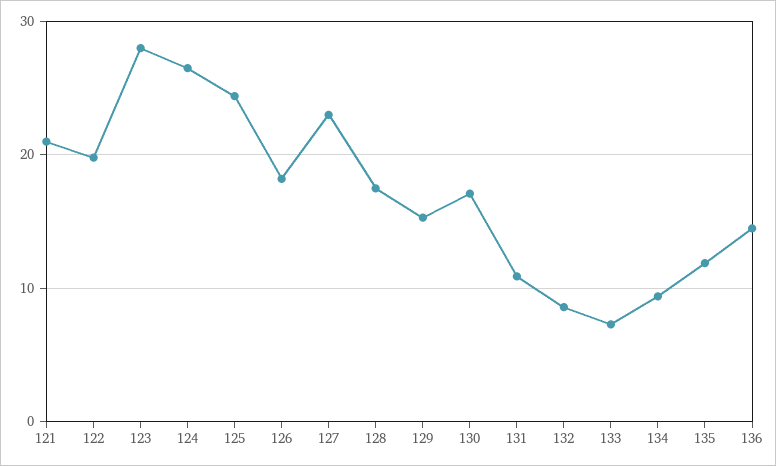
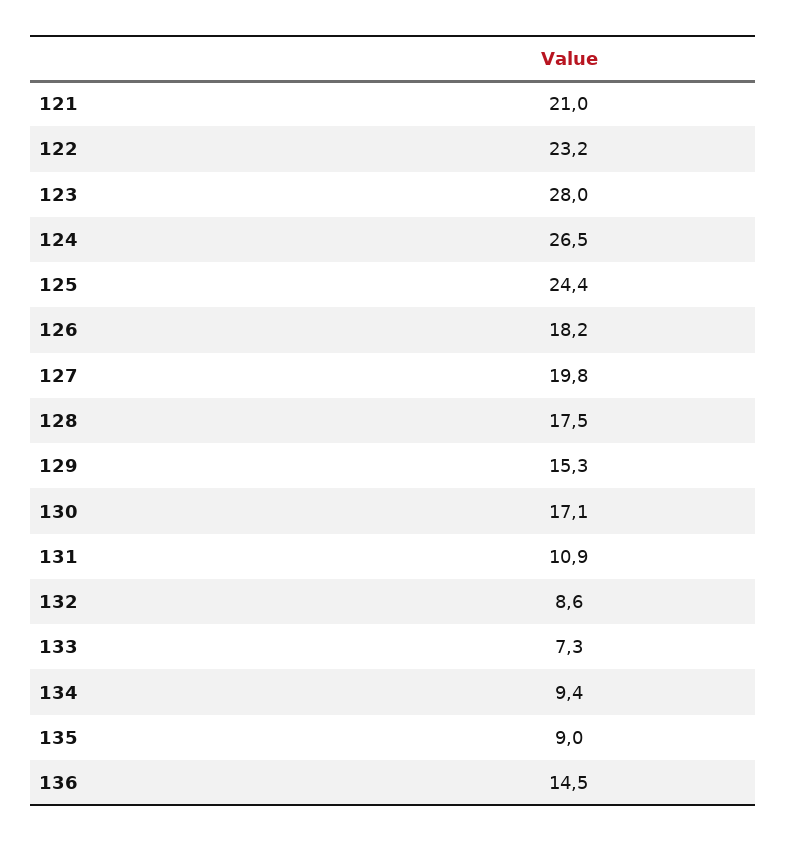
122: 20 -> 23.2
127: 23 -> 19.8
135: 12 -> 9

